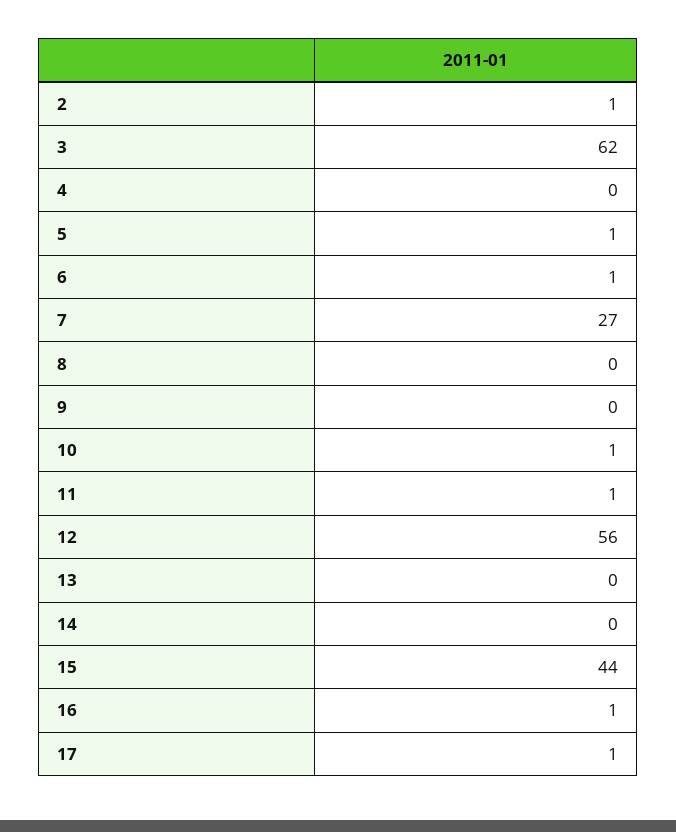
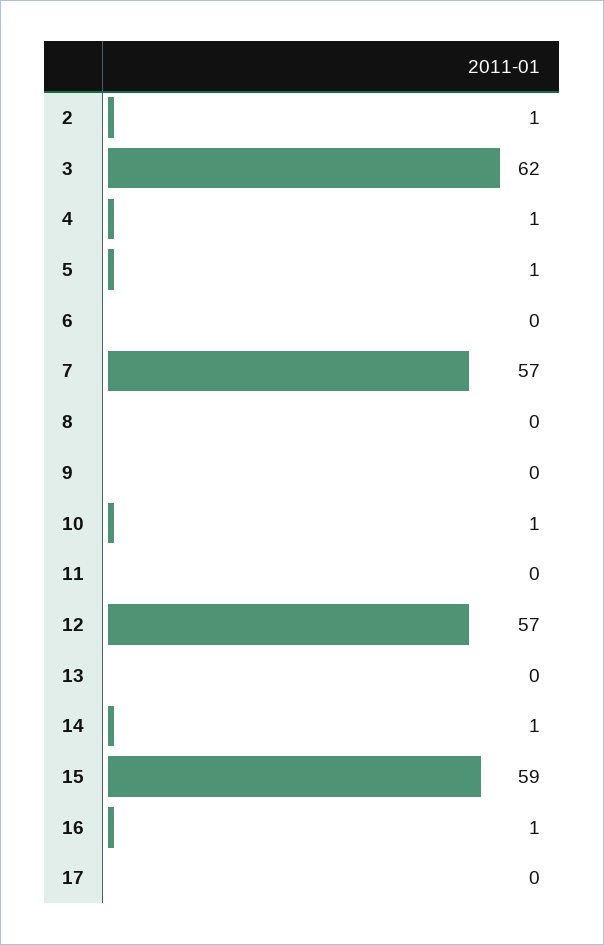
4: 0 -> 1
6: 1 -> 0
7: 27 -> 57
11: 1 -> 0
12: 56 -> 57
14: 0 -> 1
15: 44 -> 59
17: 1 -> 0

